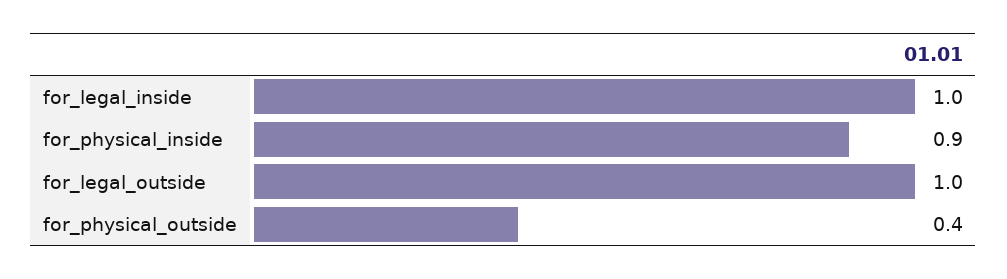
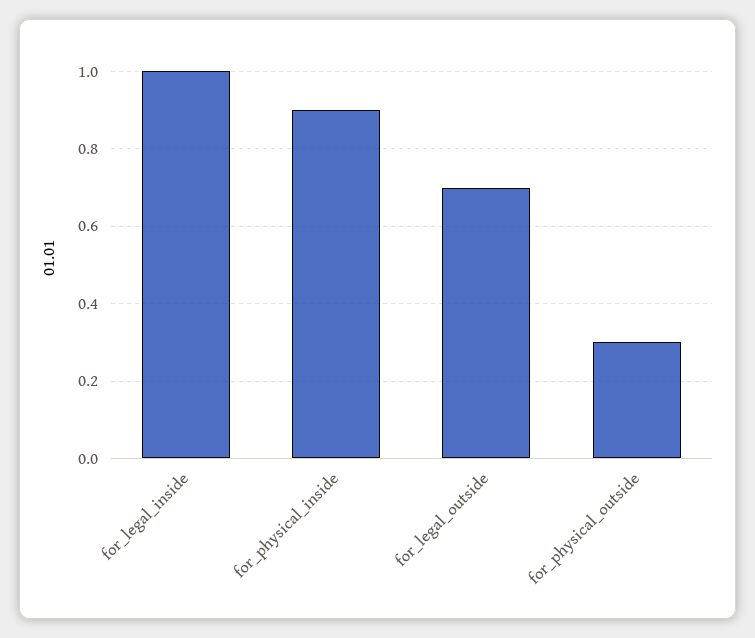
for_legal_outside: 1 -> 0.7
for_physical_outside: 0.4 -> 0.3

